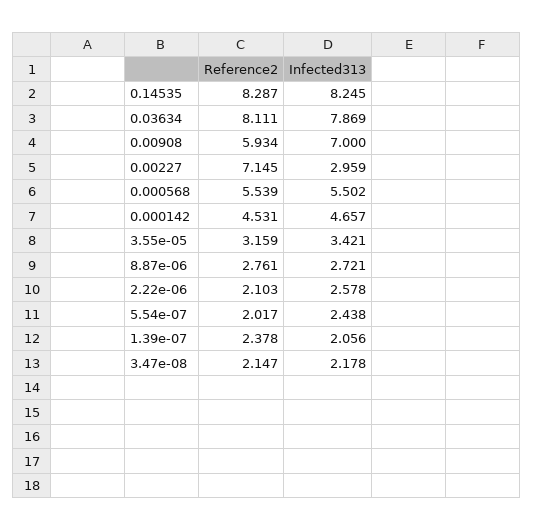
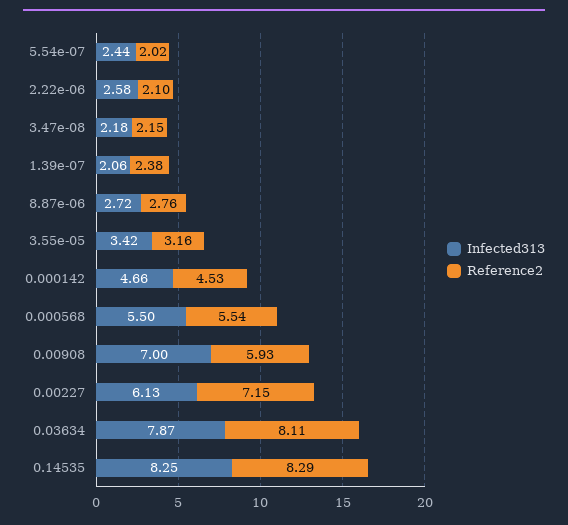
Infected313, 0.00227: 2.959 -> 6.13

